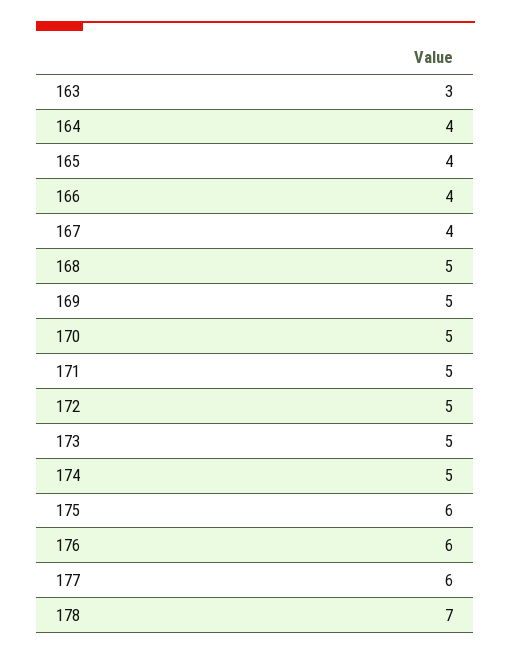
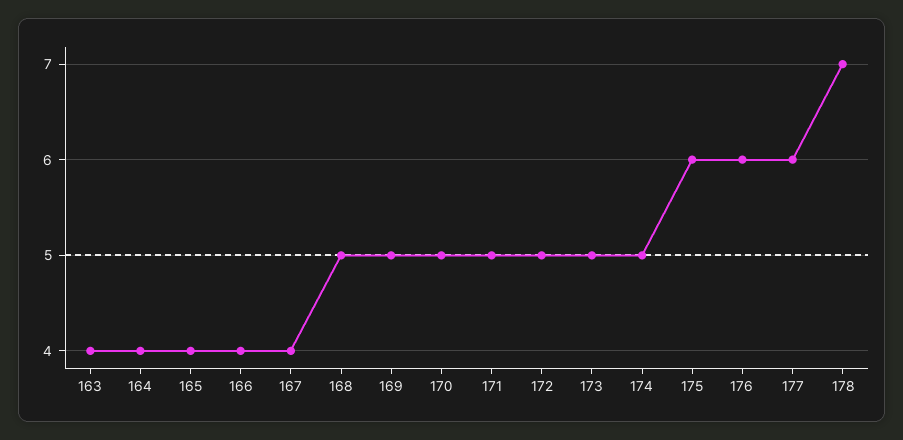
163: 3 -> 4

